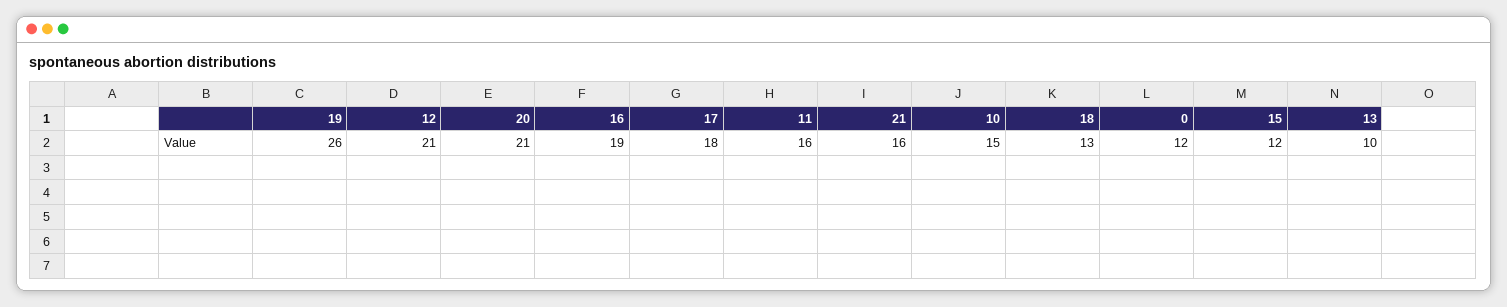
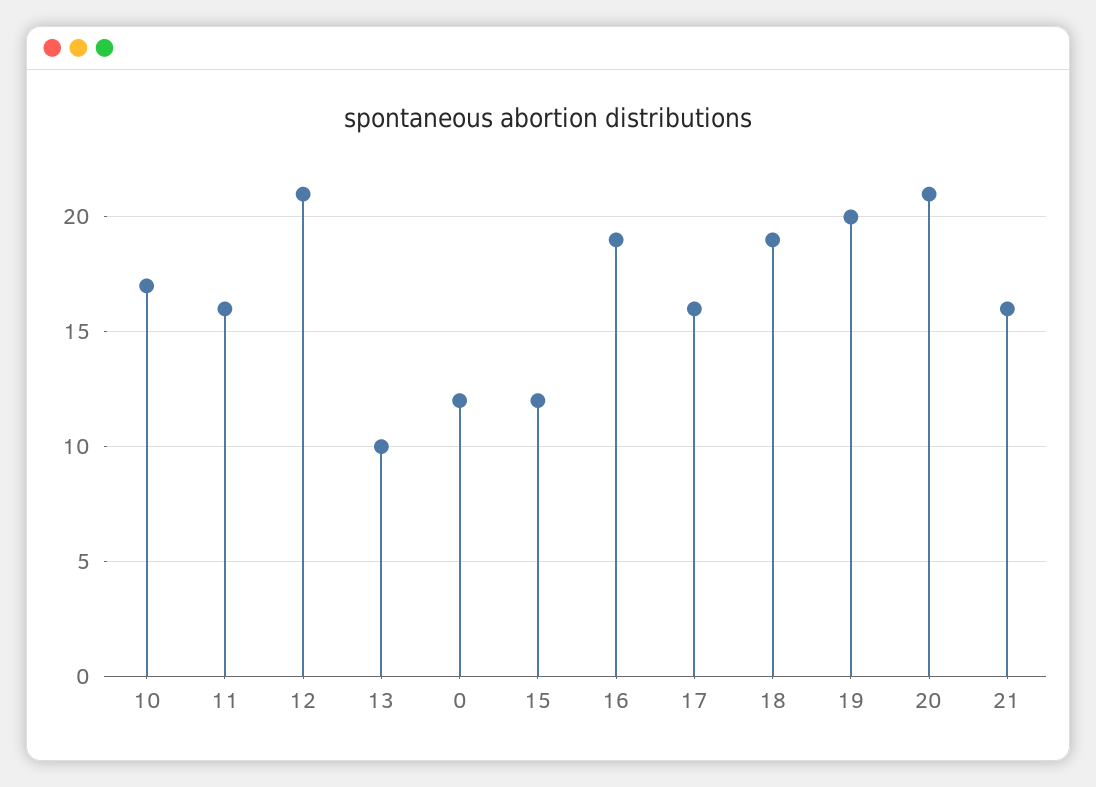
19: 26 -> 20
17: 18 -> 16
10: 15 -> 17
18: 13 -> 19

